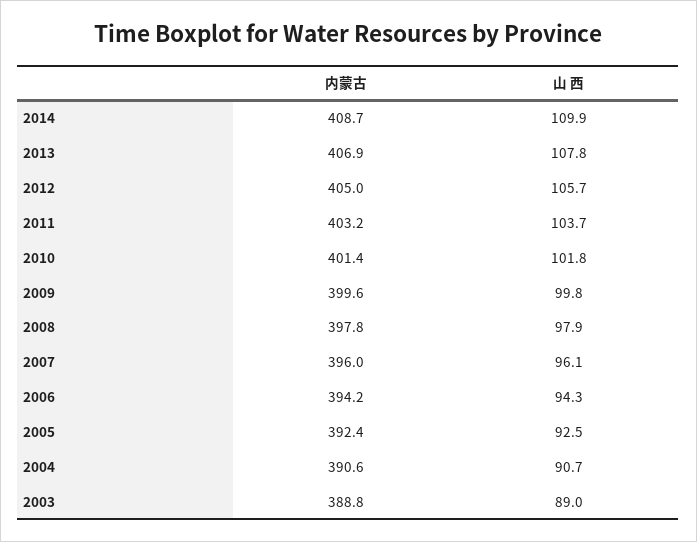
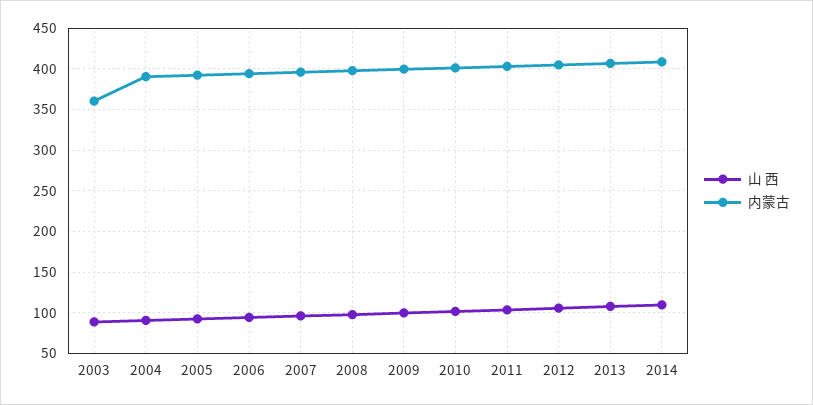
内蒙古, 2003: 388.8 -> 360

